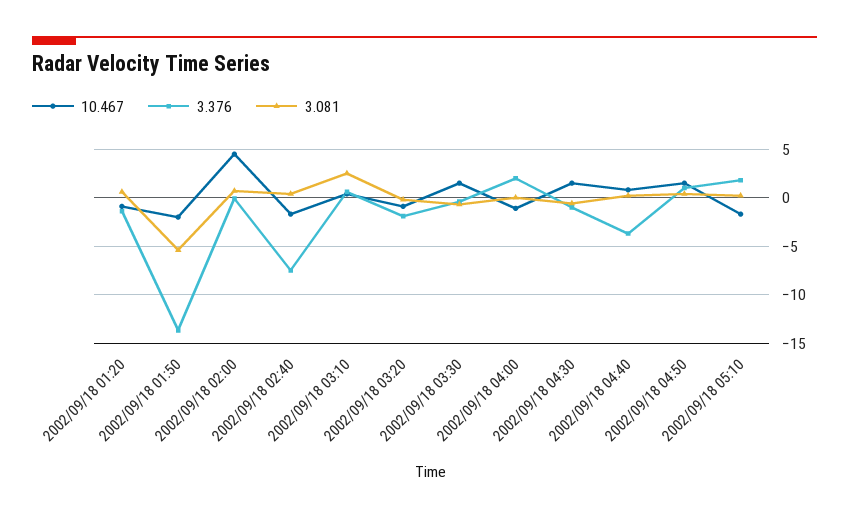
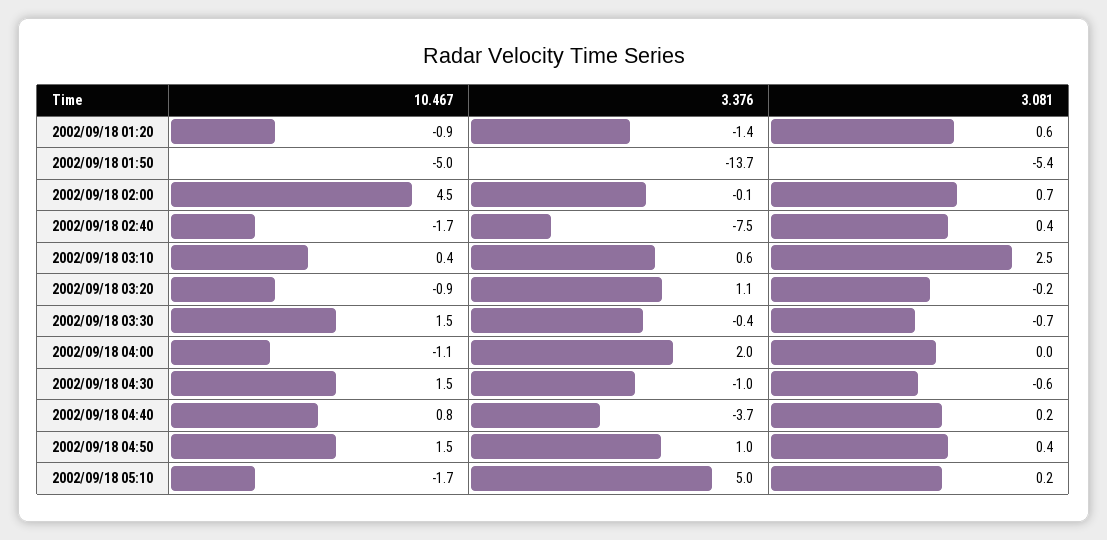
10.467, 2002/09/18 01:50: -2 -> -5
3.376, 2002/09/18 03:20: -2 -> 1.1
3.376, 2002/09/18 05:10: 2 -> 5

